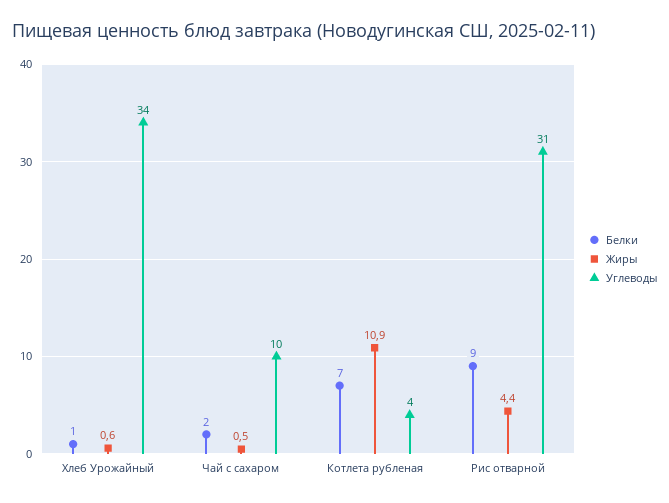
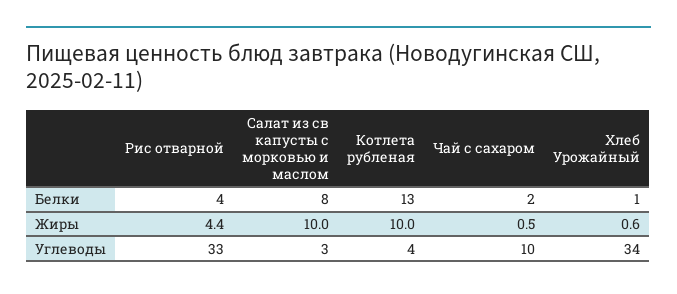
Белки, Котлета рубленая: 7 -> 13
Жиры, Котлета рубленая: 10.9 -> 10
Белки, Рис отварной: 9 -> 4
Углеводы, Рис отварной: 31 -> 33
Белки, Салат из св капусты с морковью и маслом: none -> 8
Жиры, Салат из св капусты с морковью и маслом: none -> 10
Углеводы, Салат из св капусты с морковью и маслом: none -> 3

